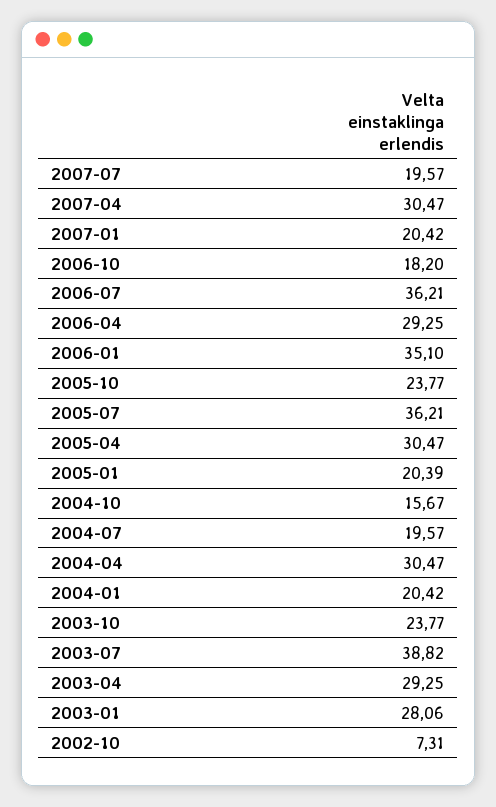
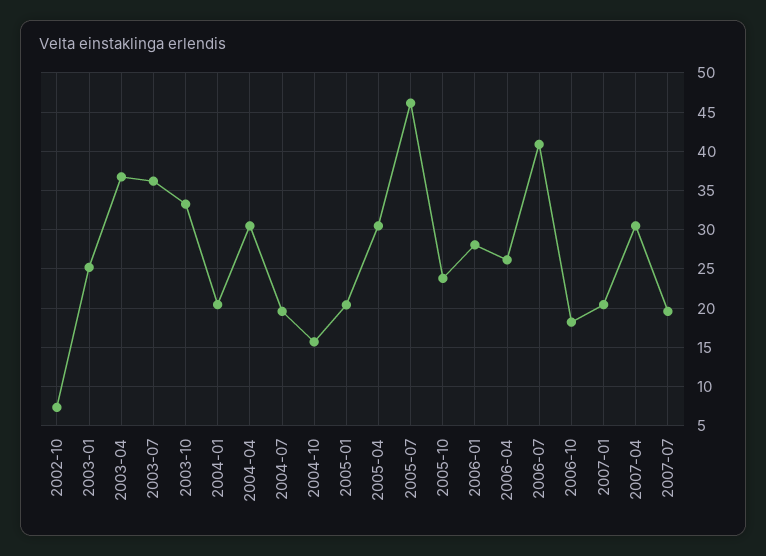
2006-07: 36.21 -> 41
2006-04: 29.25 -> 26
2006-01: 35.1 -> 28
2005-07: 36.21 -> 46
2003-10: 23.77 -> 33
2003-07: 38.82 -> 36
2003-04: 29.25 -> 37
2003-01: 28.06 -> 25

